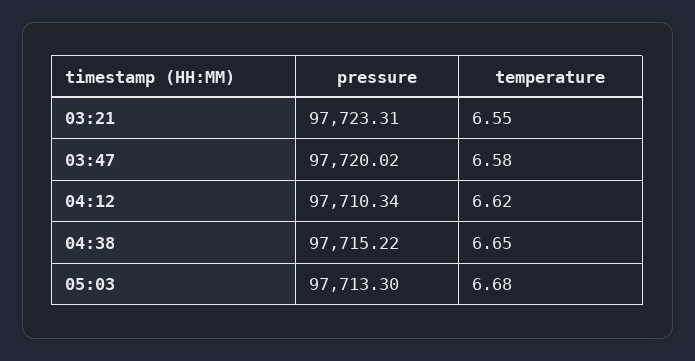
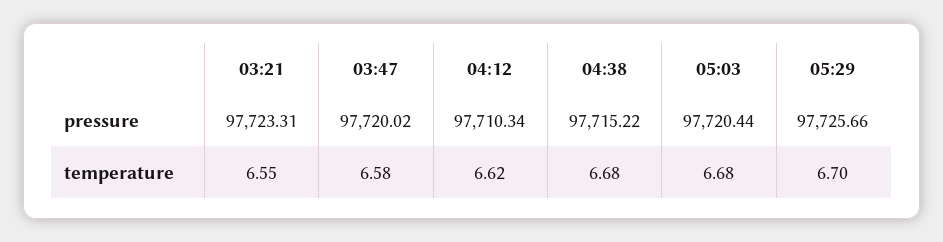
temperature, 04:38: 6.65 -> 6.68
pressure, 05:03: 97713.3 -> 97720.44
pressure, 05:29: none -> 97725.66
temperature, 05:29: none -> 6.7

